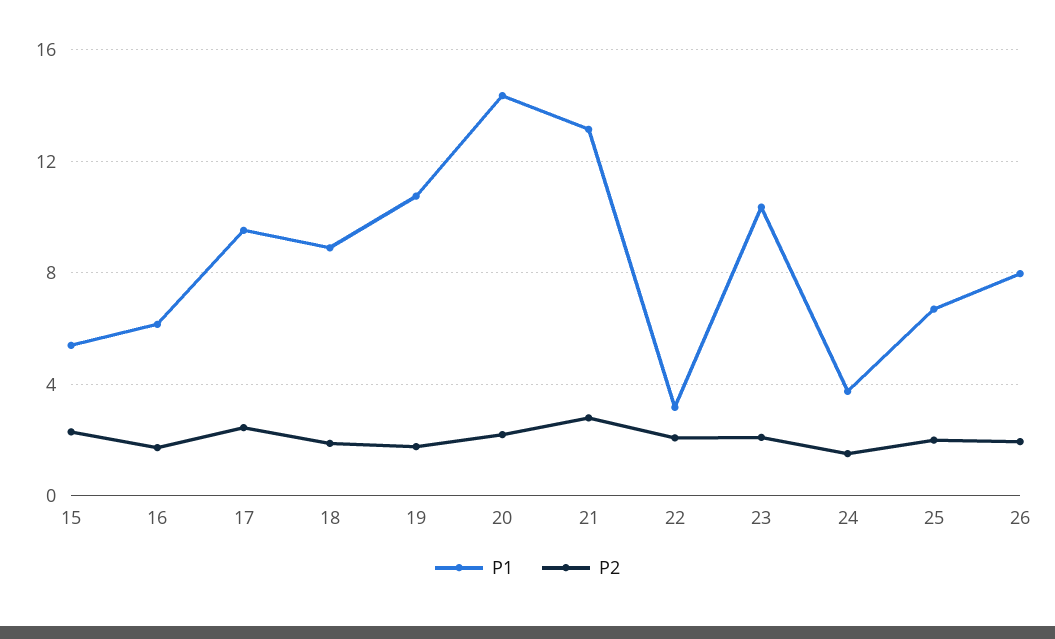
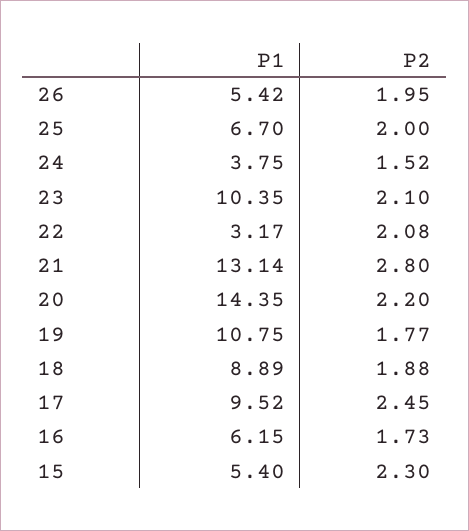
P1, 26: 8 -> 5.42

